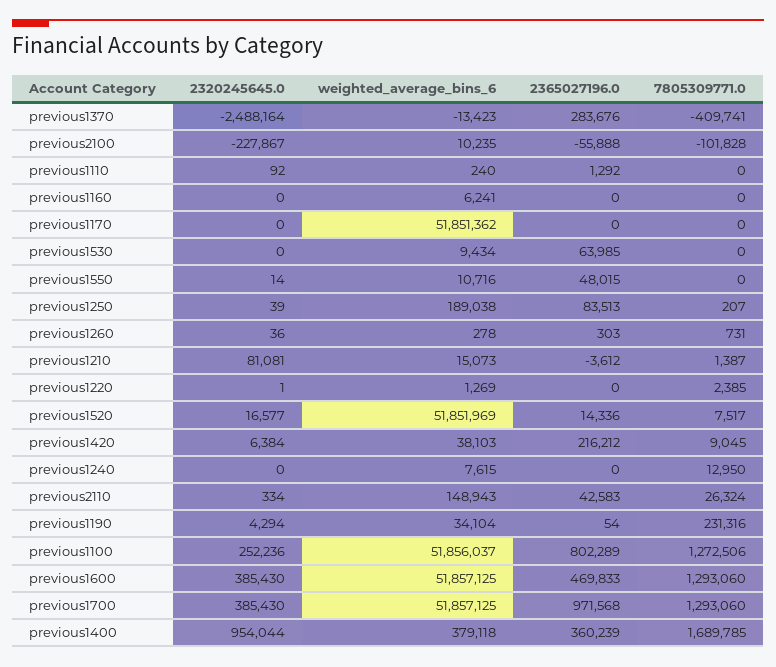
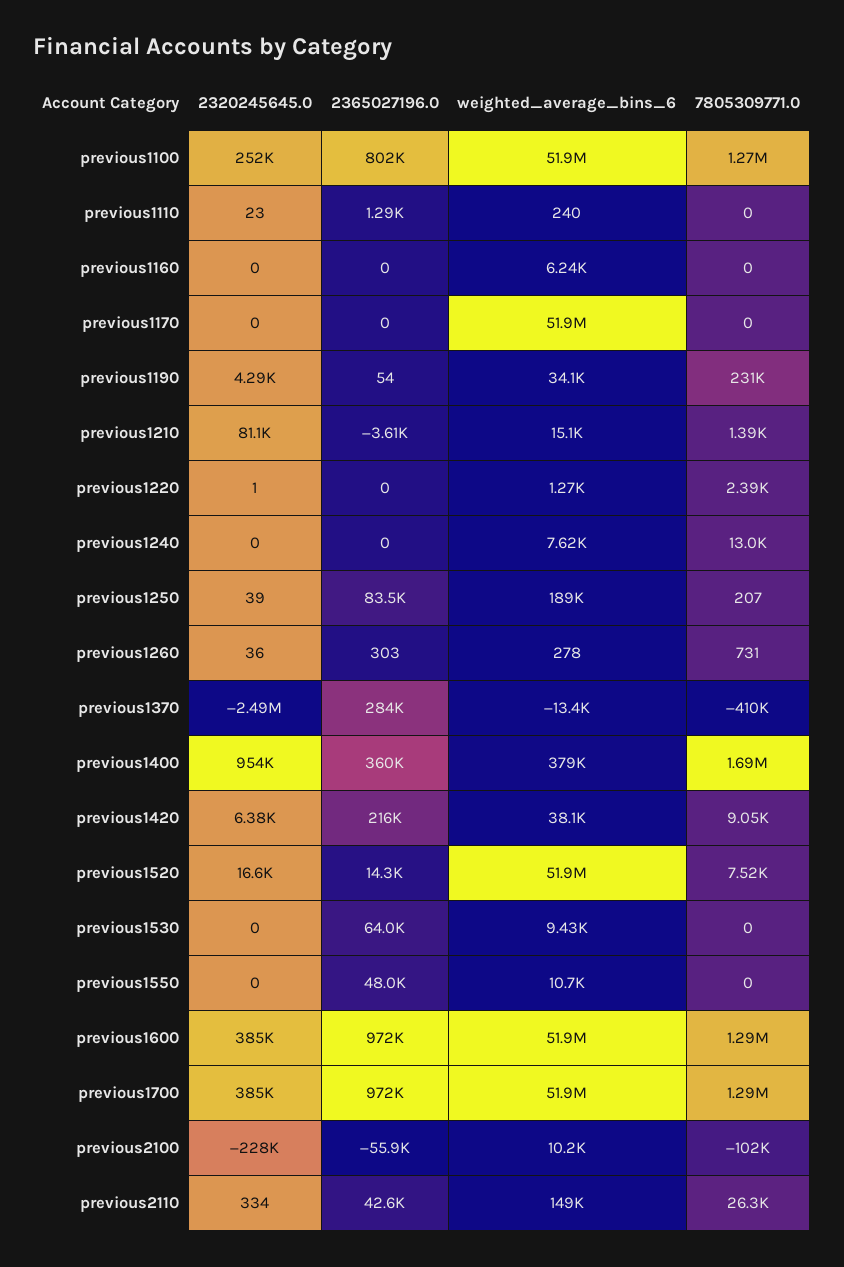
2320245645.0, previous1110: 92 -> 23
2320245645.0, previous1550: 14 -> 0
2365027196.0, previous1600: 469833 -> 972000

